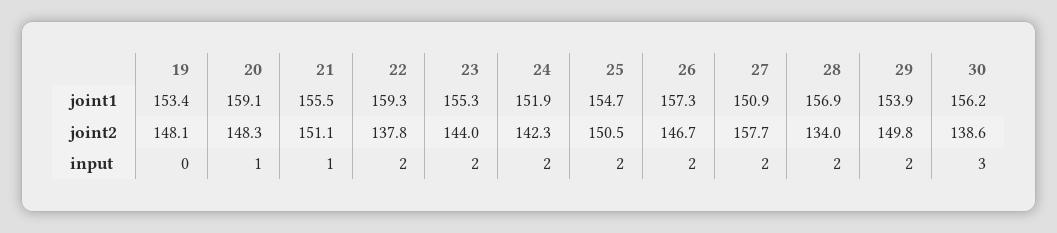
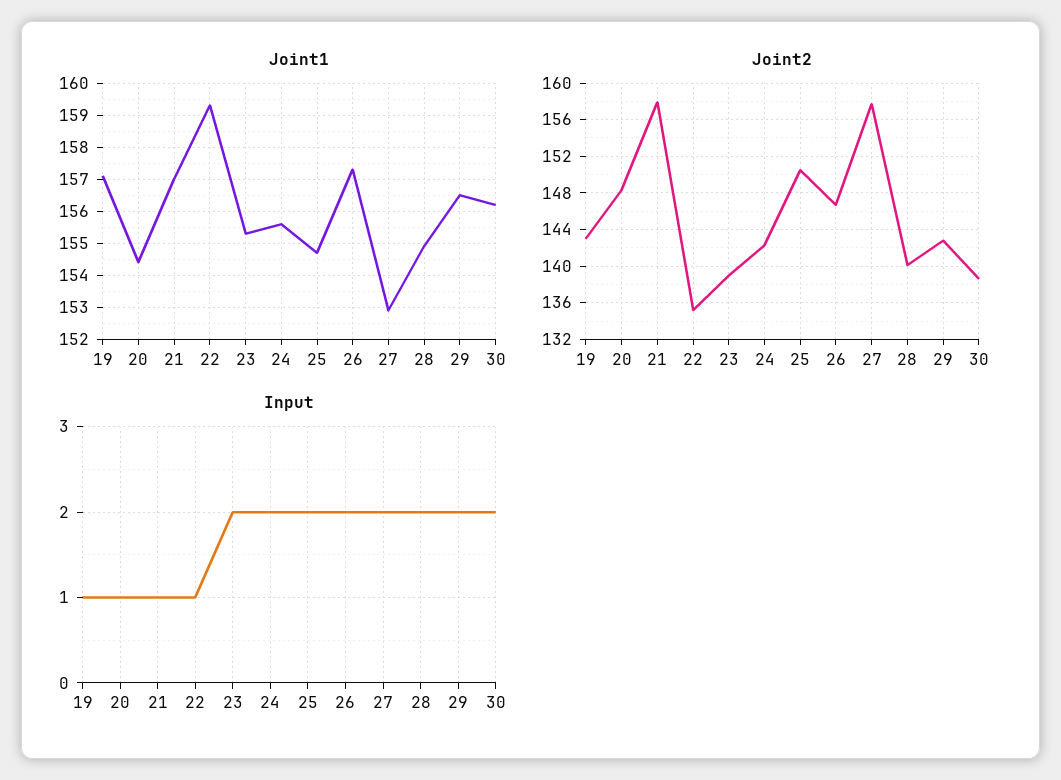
joint1, 19: 153.4 -> 157
joint1, 20: 159.1 -> 154.5
joint1, 21: 155.5 -> 157
joint1, 24: 151.9 -> 155.5
joint1, 27: 150.9 -> 153
joint1, 28: 156.9 -> 155
joint1, 29: 153.9 -> 156.5
joint2, 19: 148.1 -> 143
joint2, 21: 151.1 -> 158
joint2, 22: 137.8 -> 135
joint2, 23: 144 -> 139
joint2, 28: 134 -> 140
joint2, 29: 149.8 -> 143
input, 19: 0 -> 1
input, 22: 2 -> 1
input, 30: 3 -> 2

